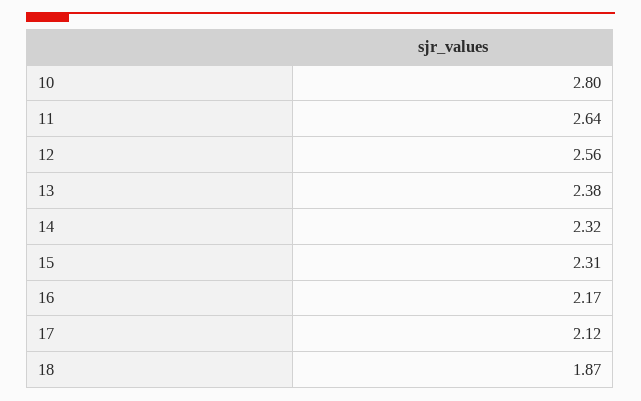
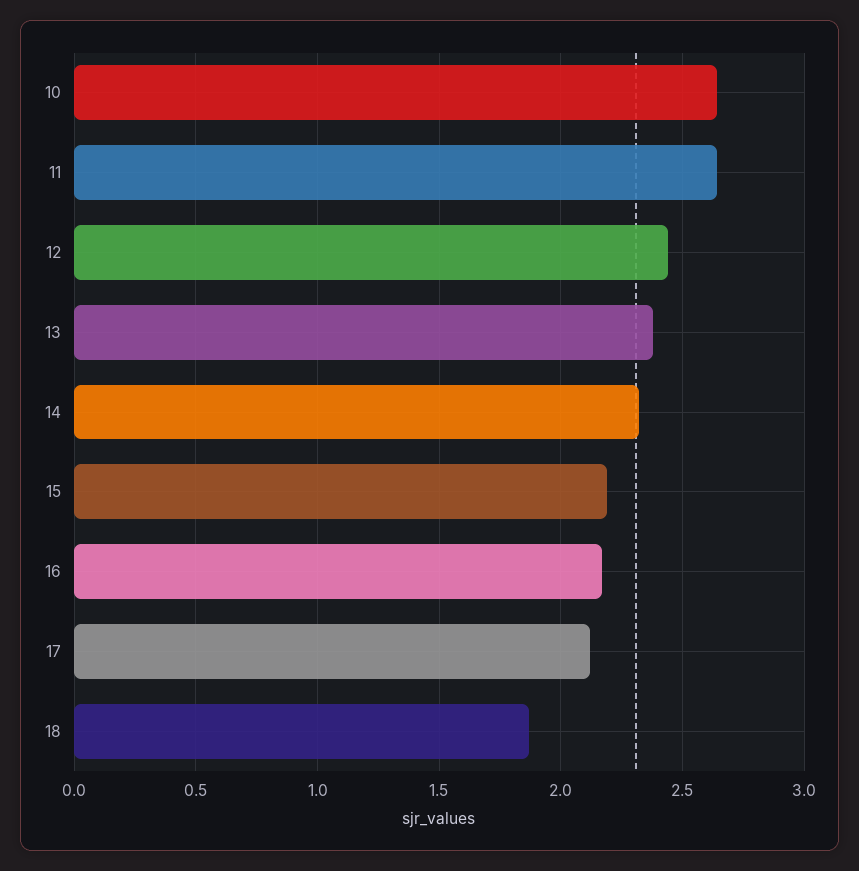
10: 2.8 -> 2.65
12: 2.56 -> 2.45
15: 2.31 -> 2.2

